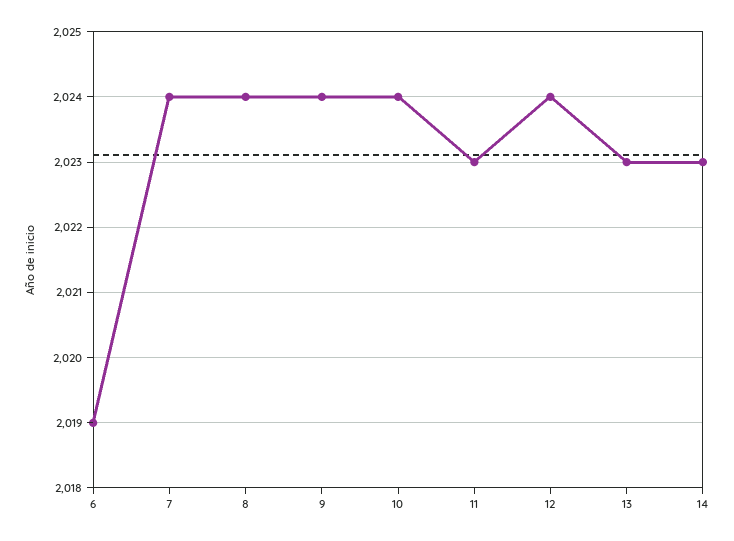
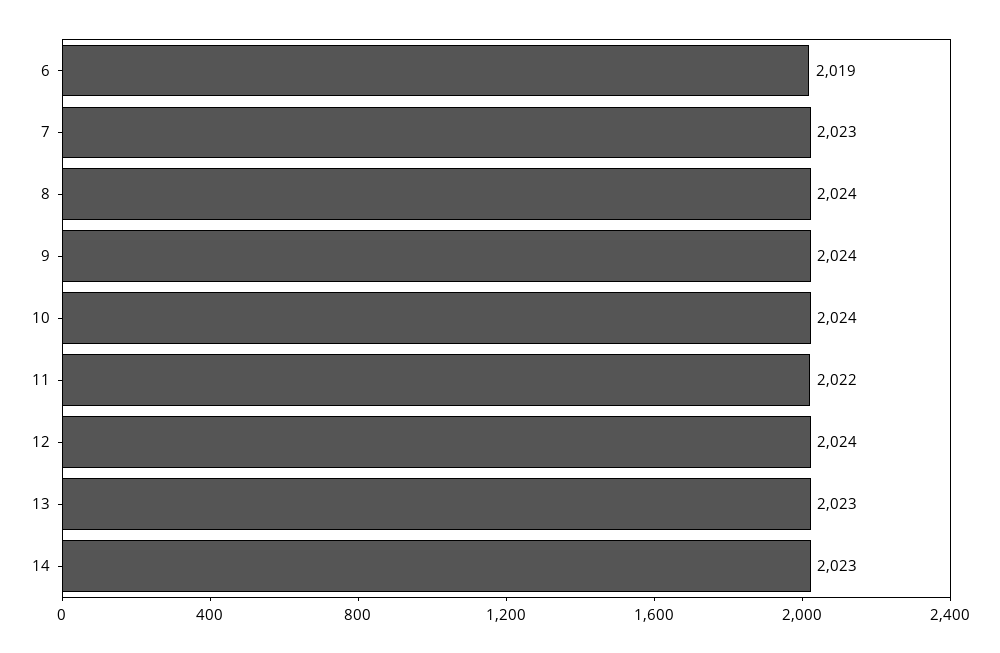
7: 2024 -> 2023
11: 2023 -> 2022

